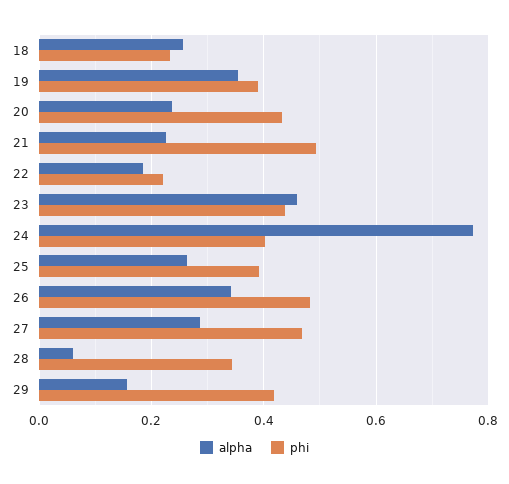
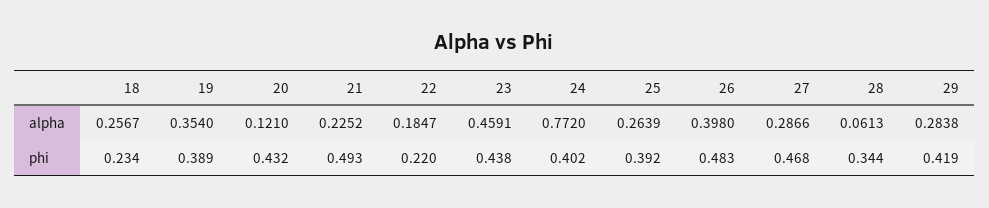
alpha, 20: 0.24 -> 0.121
alpha, 26: 0.34 -> 0.398
alpha, 29: 0.16 -> 0.2838

